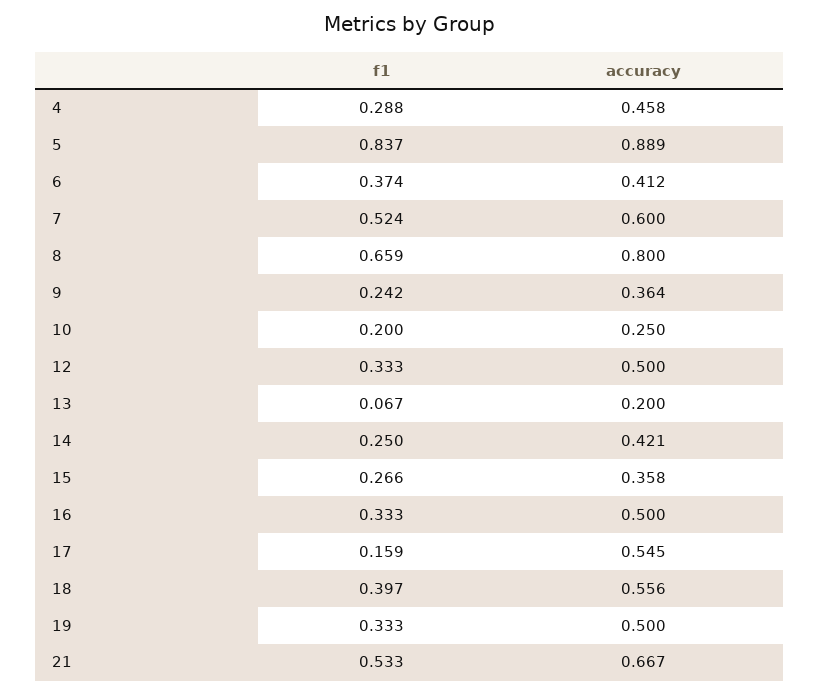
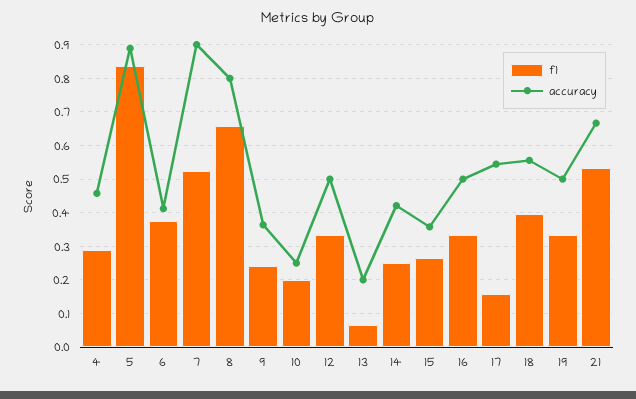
accuracy, 7: 0.6 -> 0.9

